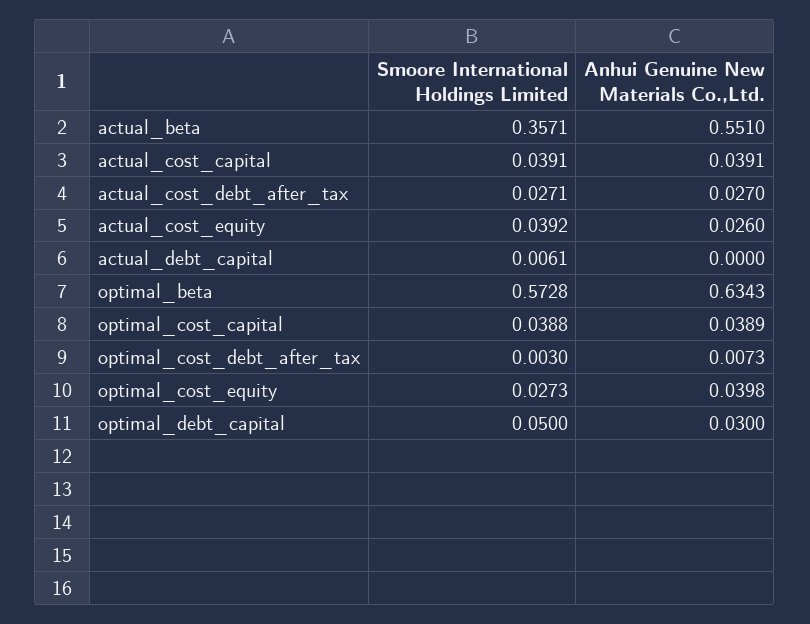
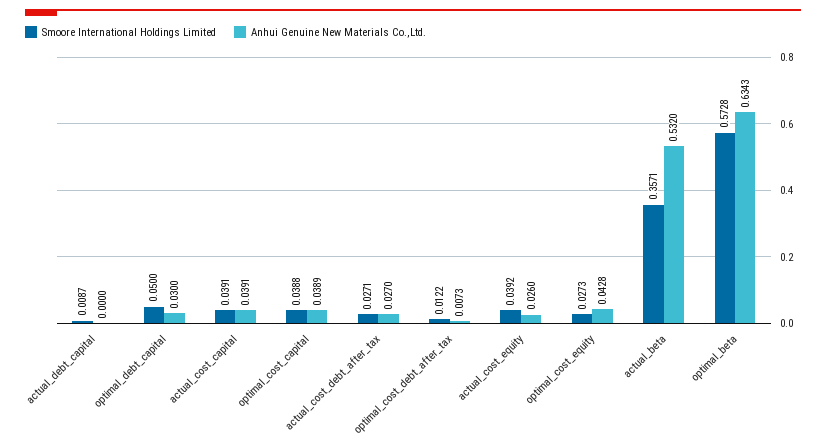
Anhui Genuine New Materials Co.,Ltd., actual_beta: 0.551 -> 0.532
Smoore International Holdings Limited, actual_debt_capital: 0.0061 -> 0.0087
Smoore International Holdings Limited, optimal_cost_debt_after_tax: 0.003 -> 0.0122
Anhui Genuine New Materials Co.,Ltd., optimal_cost_equity: 0.0398 -> 0.0428

